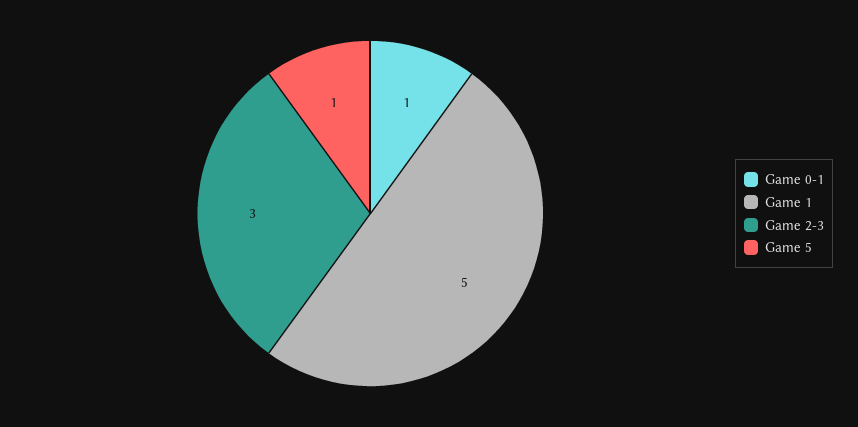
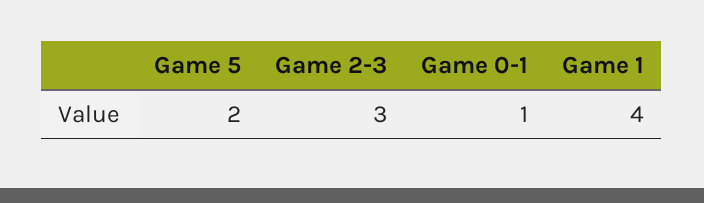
Game 1: 5 -> 4
Game 5: 1 -> 2

